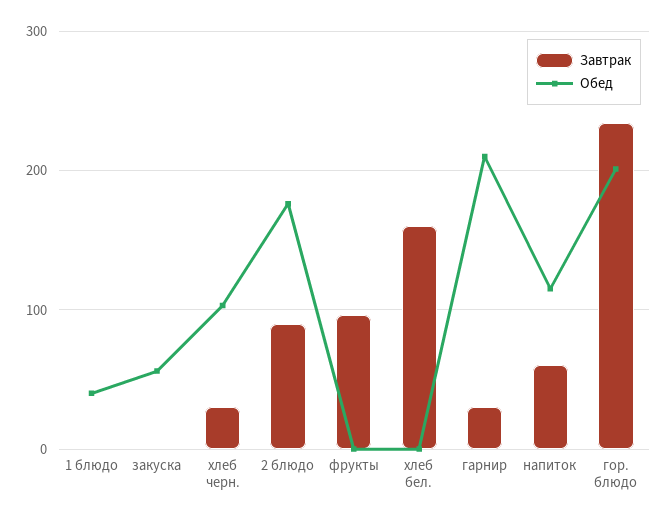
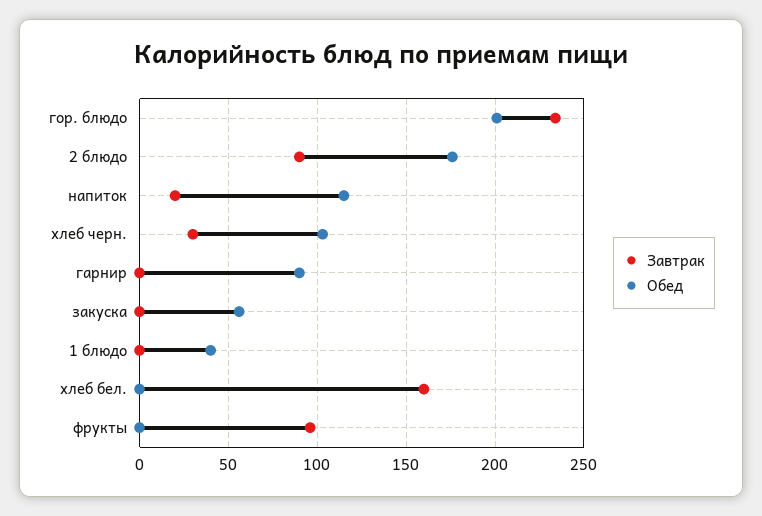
Завтрак, гарнир: 30 -> 0
Обед, гарнир: 210 -> 90
Завтрак, напиток: 60 -> 20

